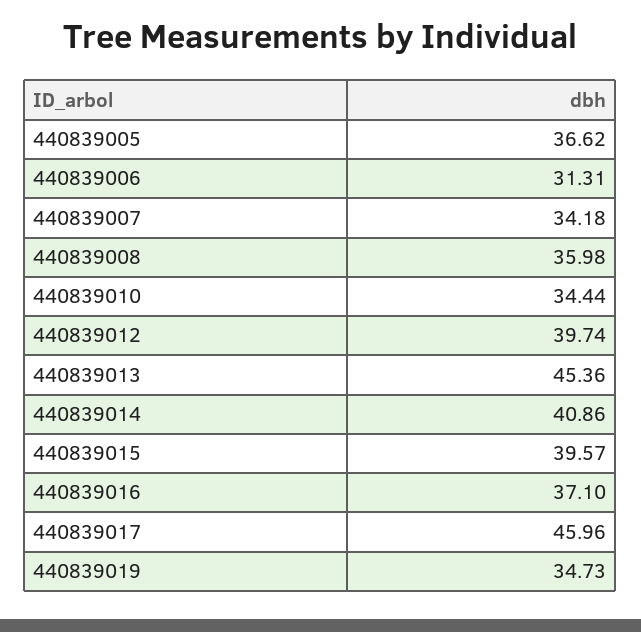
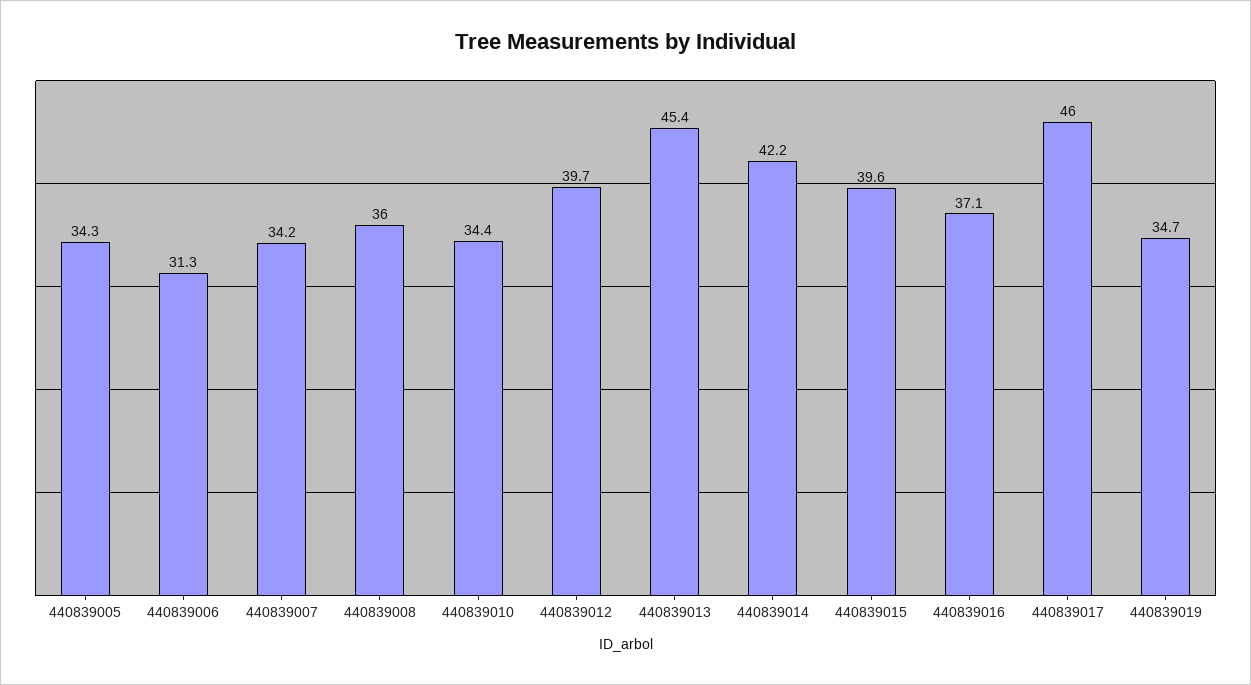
440839005: 36.62 -> 34.3
440839014: 40.86 -> 42.2

